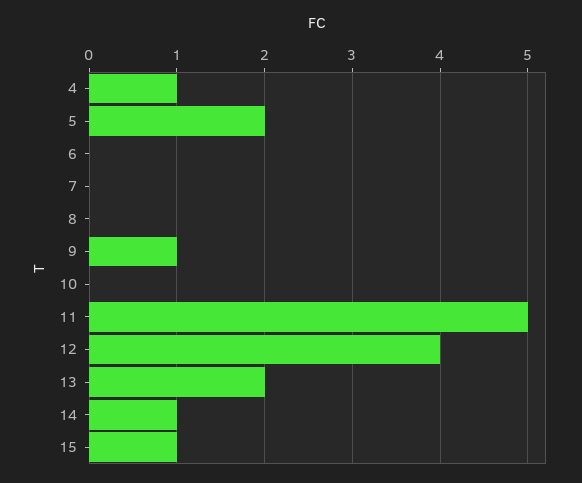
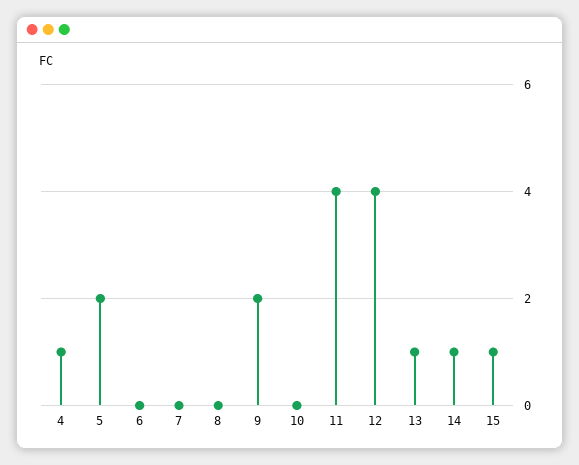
9: 1 -> 2
11: 5 -> 4
13: 2 -> 1

